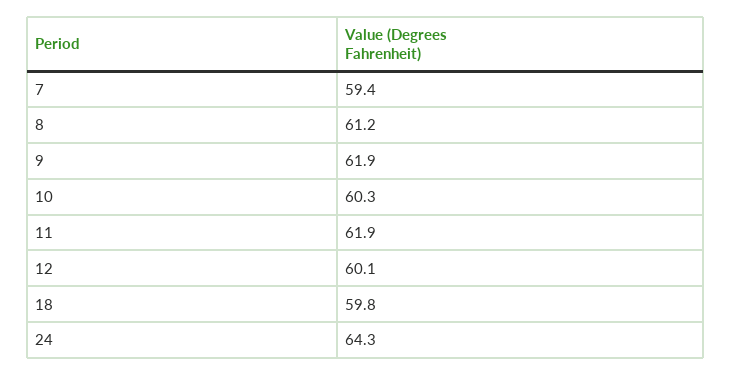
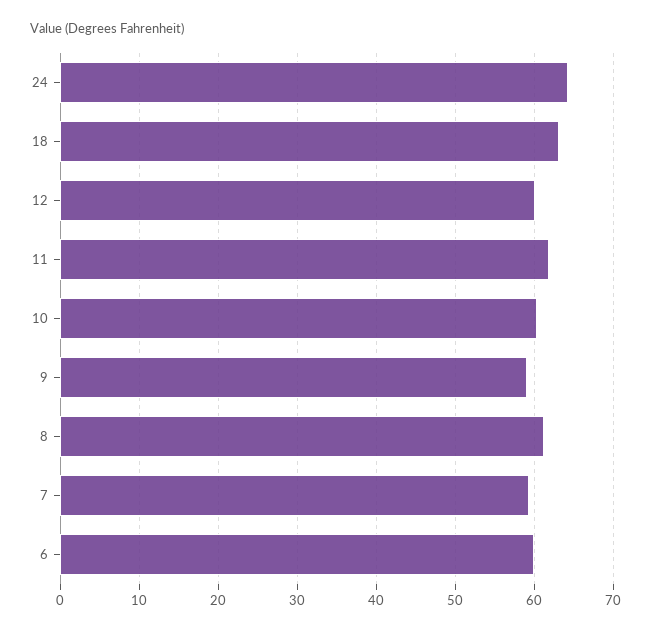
9: 61.9 -> 59
18: 59.8 -> 63
6: none -> 60

